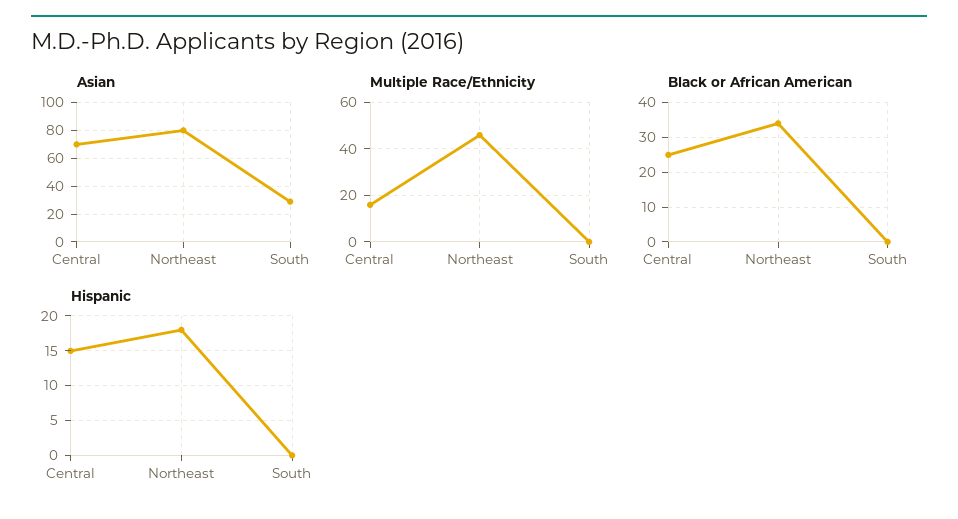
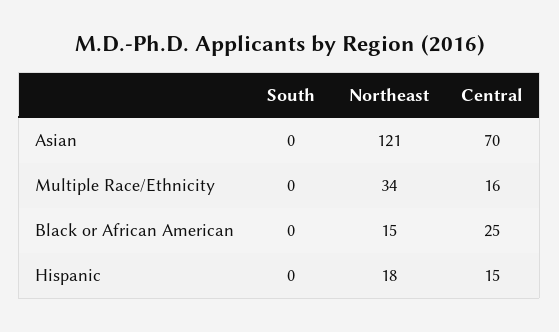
Asian, Northeast: 80 -> 121
Asian, South: 30 -> 0
Multiple Race/Ethnicity, Northeast: 45 -> 34
Black or African American, Northeast: 35 -> 15

